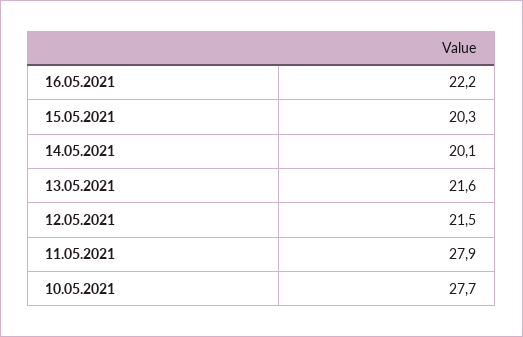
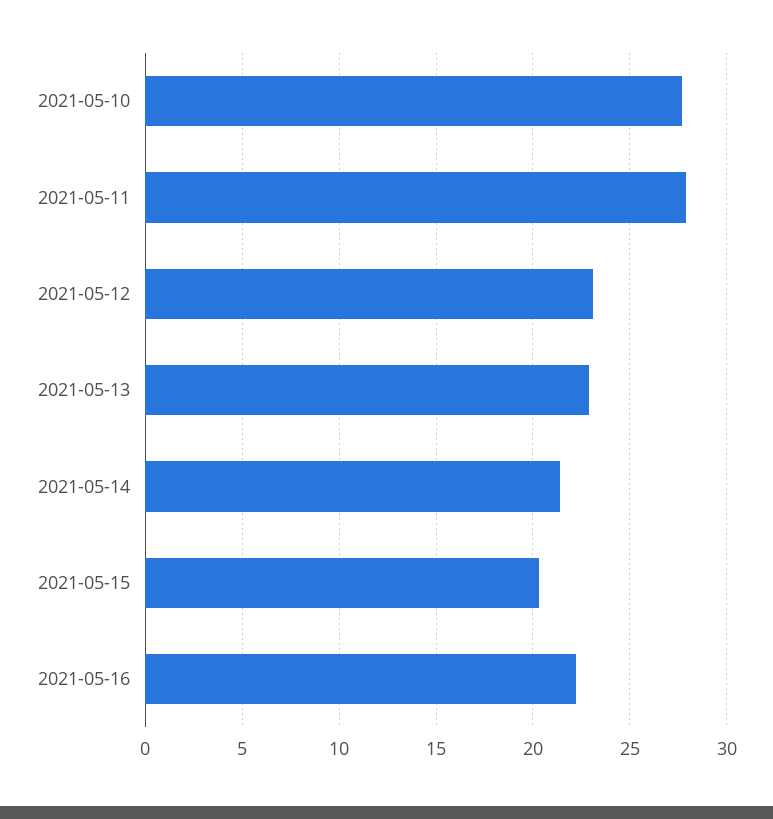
14.05.2021: 20.1 -> 21.5
13.05.2021: 21.6 -> 23
12.05.2021: 21.5 -> 23

